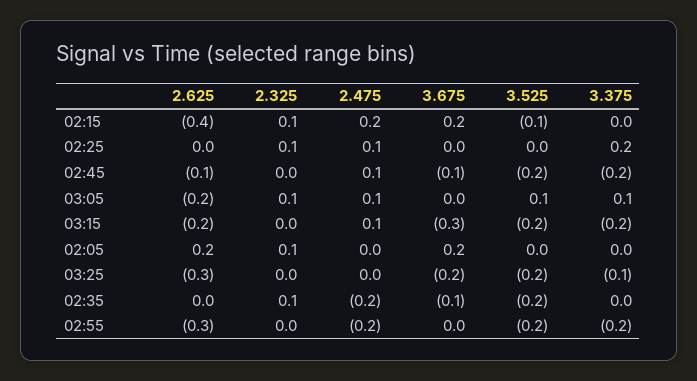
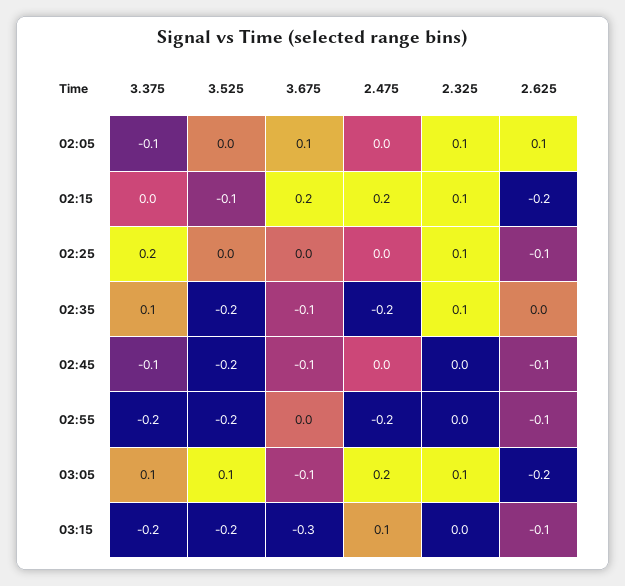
2.625, 02:15: -0.4 -> -0.2
2.625, 02:25: 0 -> -0.1
2.475, 02:25: 0.1 -> 0
2.475, 02:45: 0.1 -> 0
3.375, 02:45: -0.2 -> -0.1
2.475, 03:05: 0.1 -> 0.2
3.675, 03:05: 0 -> -0.1
2.625, 03:15: -0.2 -> -0.1
2.625, 02:05: 0.2 -> 0.1
3.675, 02:05: 0.2 -> 0.1
3.375, 02:05: 0 -> -0.1
2.625, 03:25: -0.3 -> none
2.325, 03:25: 0 -> none
2.475, 03:25: 0 -> none
3.675, 03:25: -0.2 -> none
3.525, 03:25: -0.2 -> none
3.375, 03:25: -0.1 -> none
3.375, 02:35: 0 -> 0.1
2.625, 02:55: -0.3 -> -0.1

